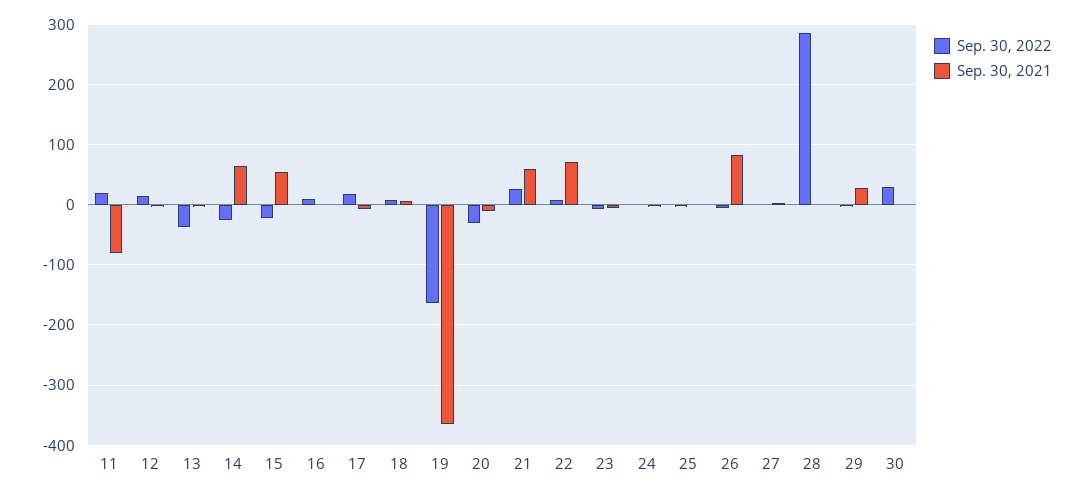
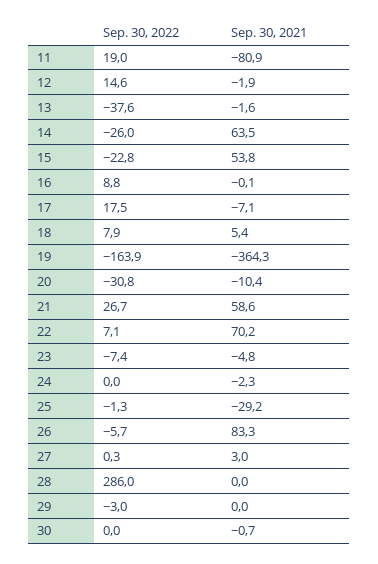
Sep. 30, 2021, 25: 0 -> -29.2
Sep. 30, 2021, 29: 30 -> 0
Sep. 30, 2022, 30: 30 -> 0

